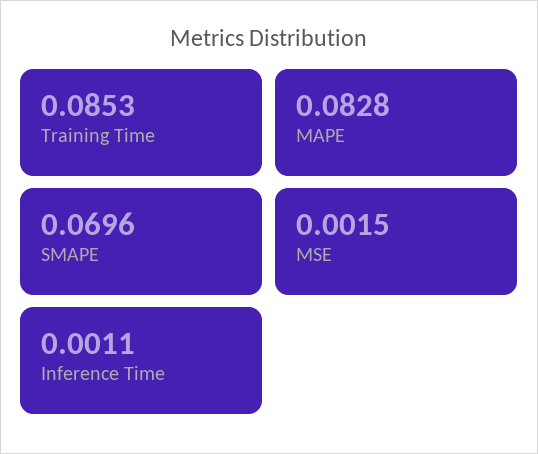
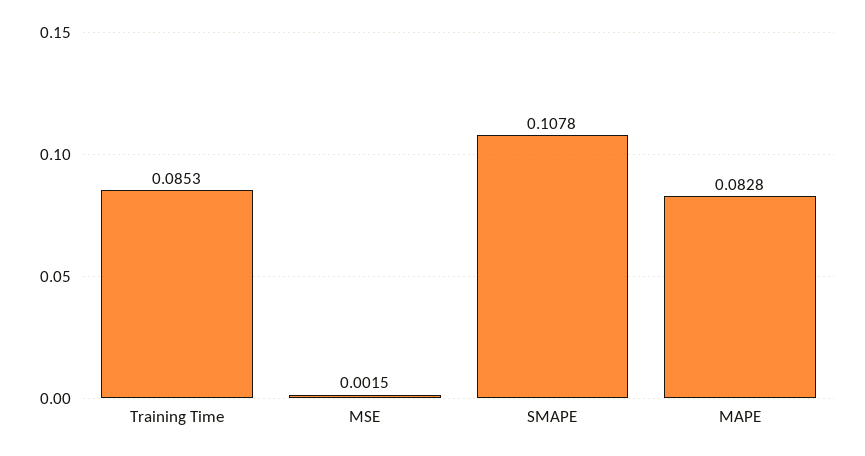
SMAPE: 0.0696 -> 0.1078
Inference Time: 0.0011 -> none

